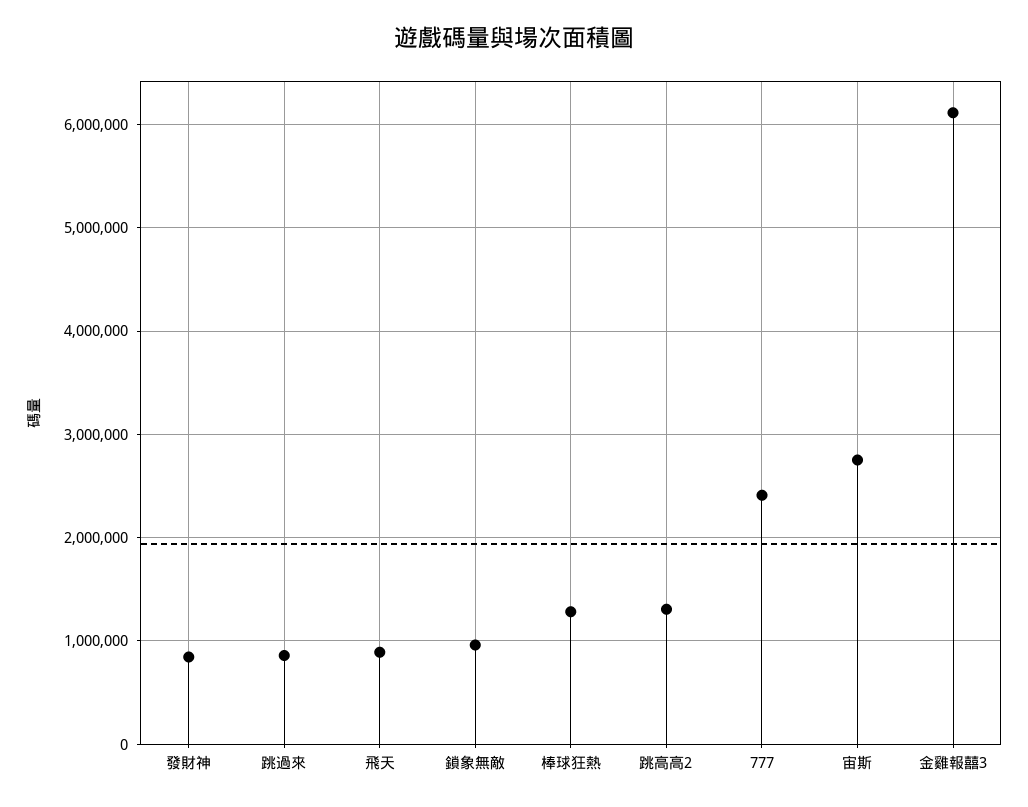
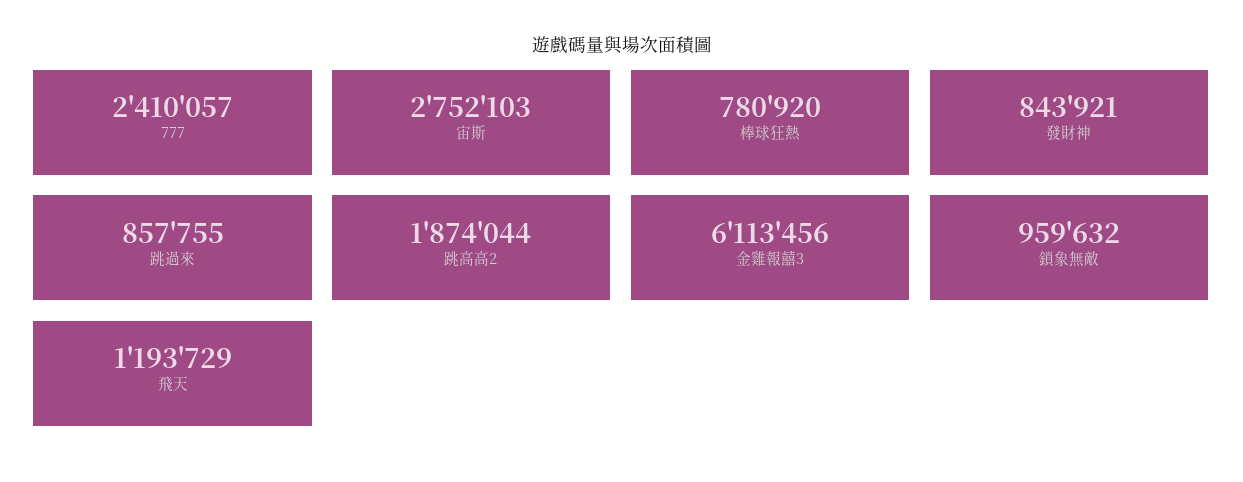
飛天: 900000 -> 1193729
棒球狂熱: 1300000 -> 780920
跳高高2: 1300000 -> 1874044

